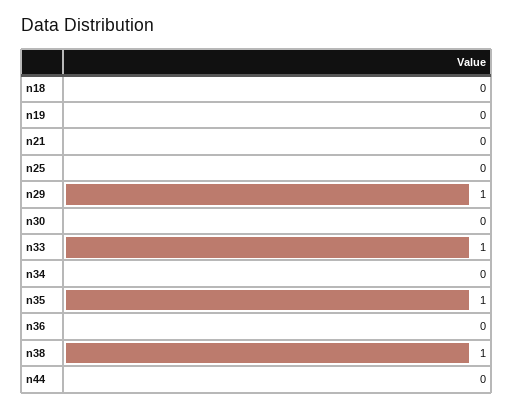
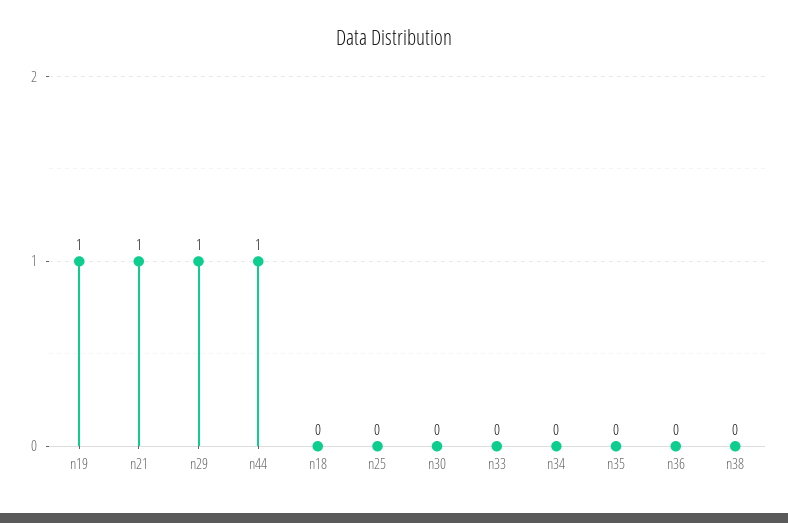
n19: 0 -> 1
n21: 0 -> 1
n33: 1 -> 0
n35: 1 -> 0
n38: 1 -> 0
n44: 0 -> 1

